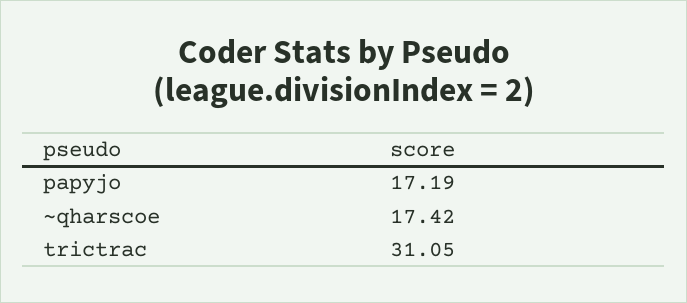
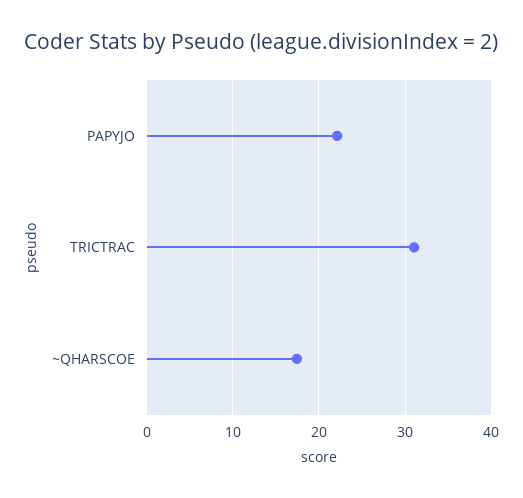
papyjo: 17.19 -> 22

